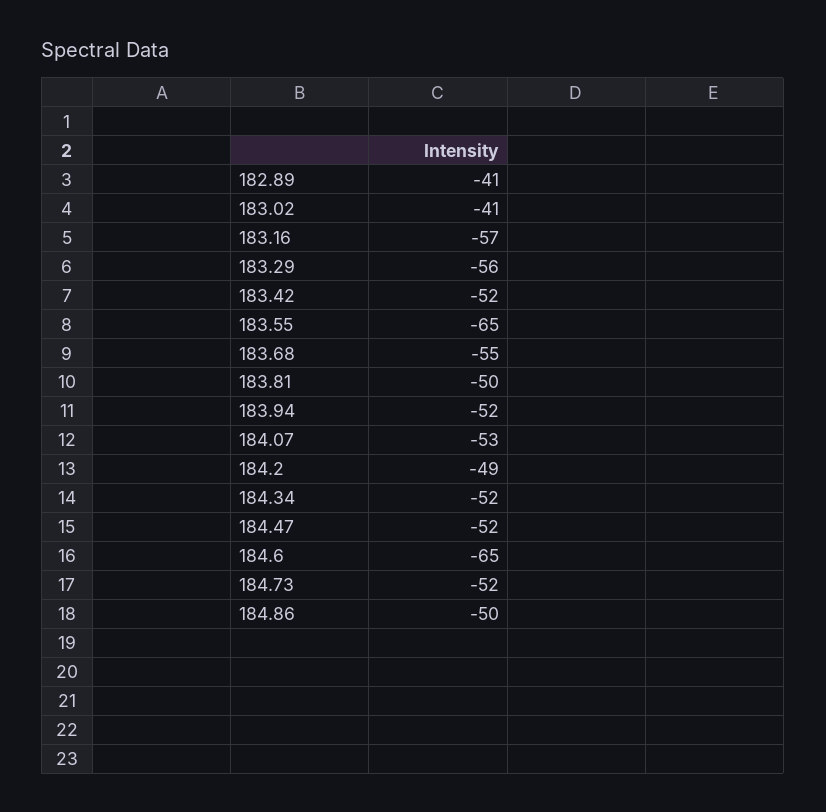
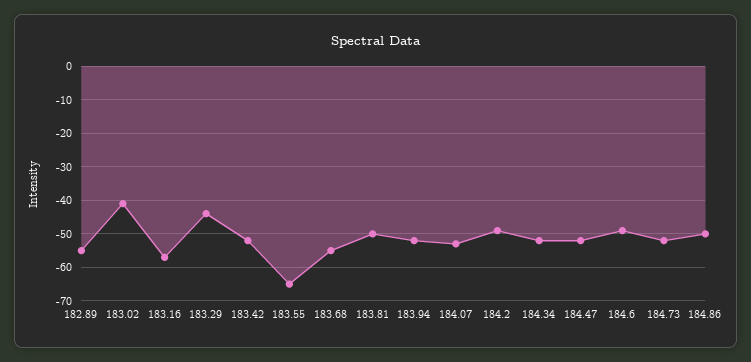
182.89: -41 -> -55
183.29: -56 -> -45
184.6: -65 -> -50

